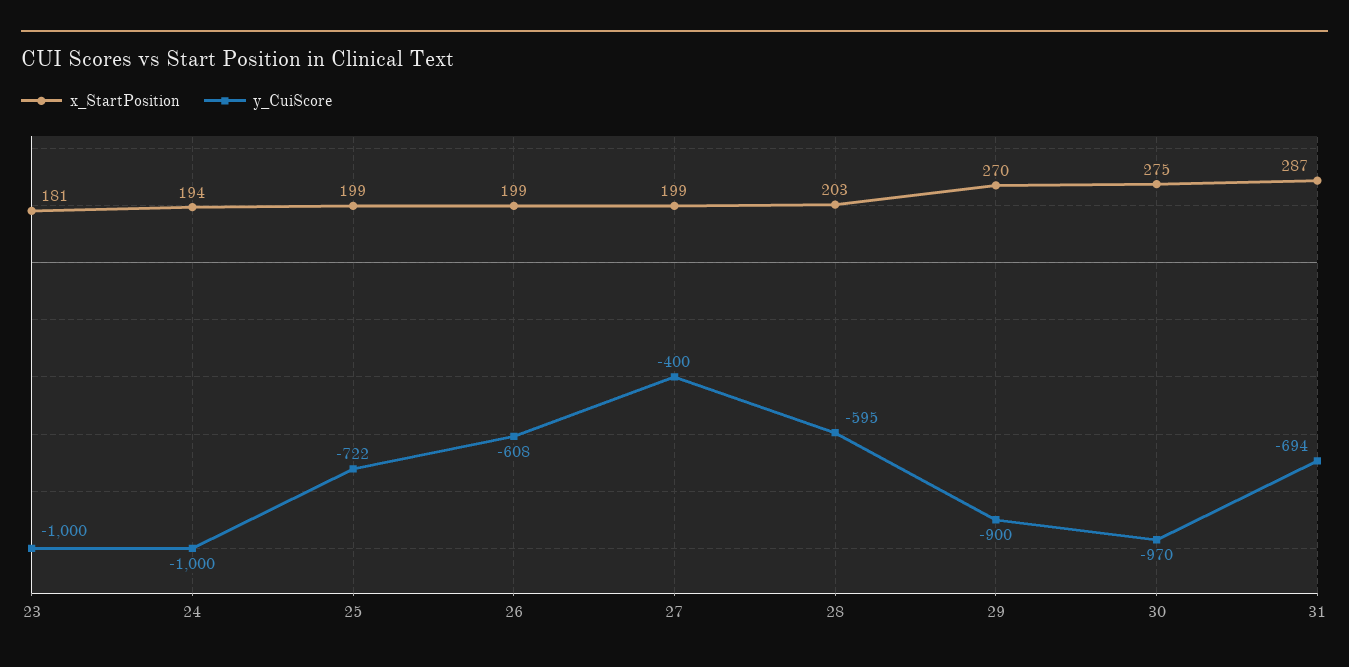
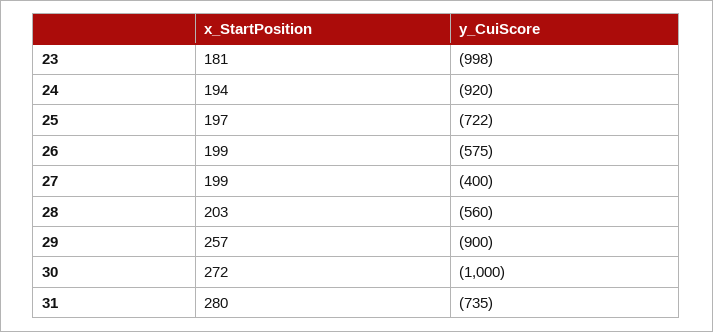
y_CuiScore, 23: -1000 -> -998
y_CuiScore, 24: -1000 -> -920
x_StartPosition, 25: 199 -> 197
y_CuiScore, 26: -608 -> -575
y_CuiScore, 28: -595 -> -560
x_StartPosition, 29: 270 -> 257
x_StartPosition, 30: 275 -> 272
y_CuiScore, 30: -970 -> -1000
x_StartPosition, 31: 287 -> 280
y_CuiScore, 31: -694 -> -735

